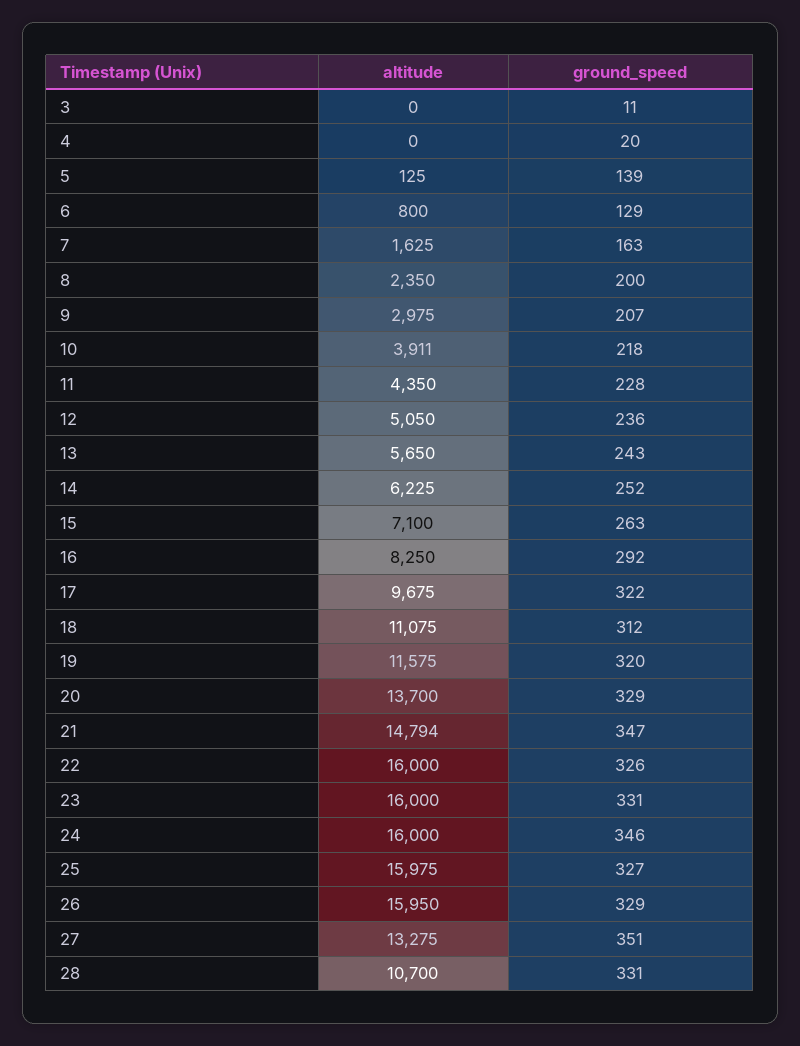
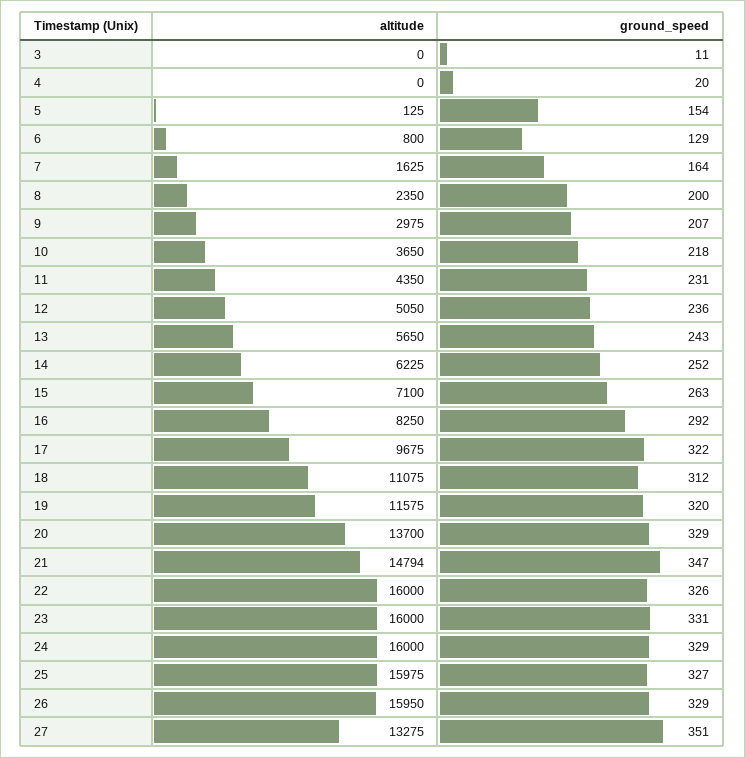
ground_speed, 5: 139 -> 154
ground_speed, 7: 163 -> 164
altitude, 10: 3911 -> 3650
ground_speed, 11: 228 -> 231
ground_speed, 24: 346 -> 329
altitude, 28: 10700 -> none
ground_speed, 28: 331 -> none

